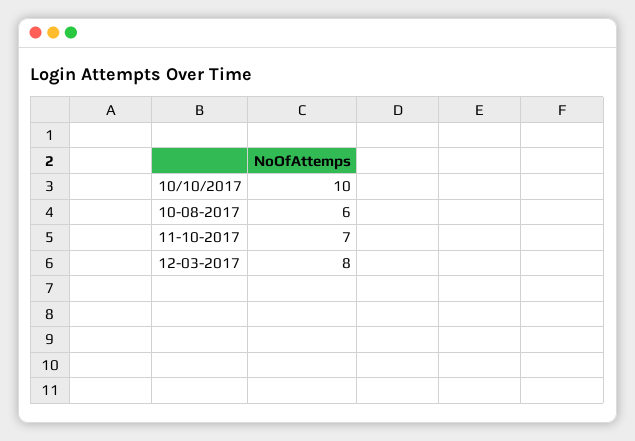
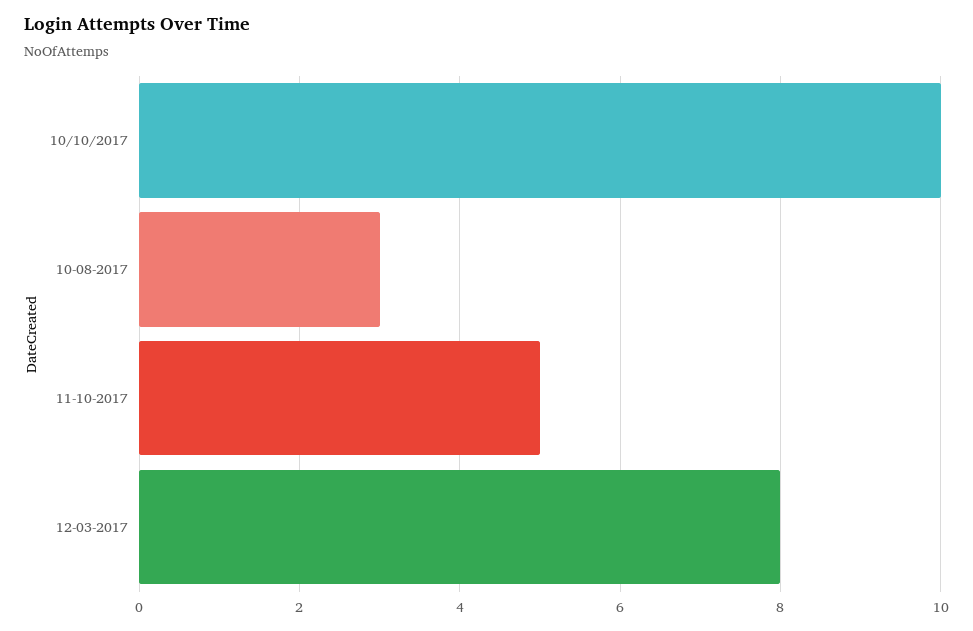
10-08-2017: 6 -> 3
11-10-2017: 7 -> 5

